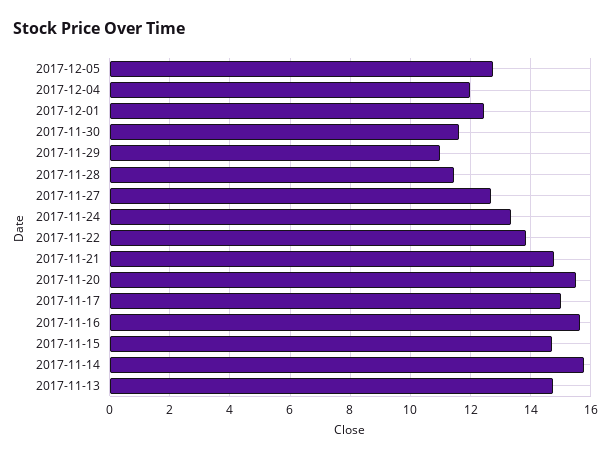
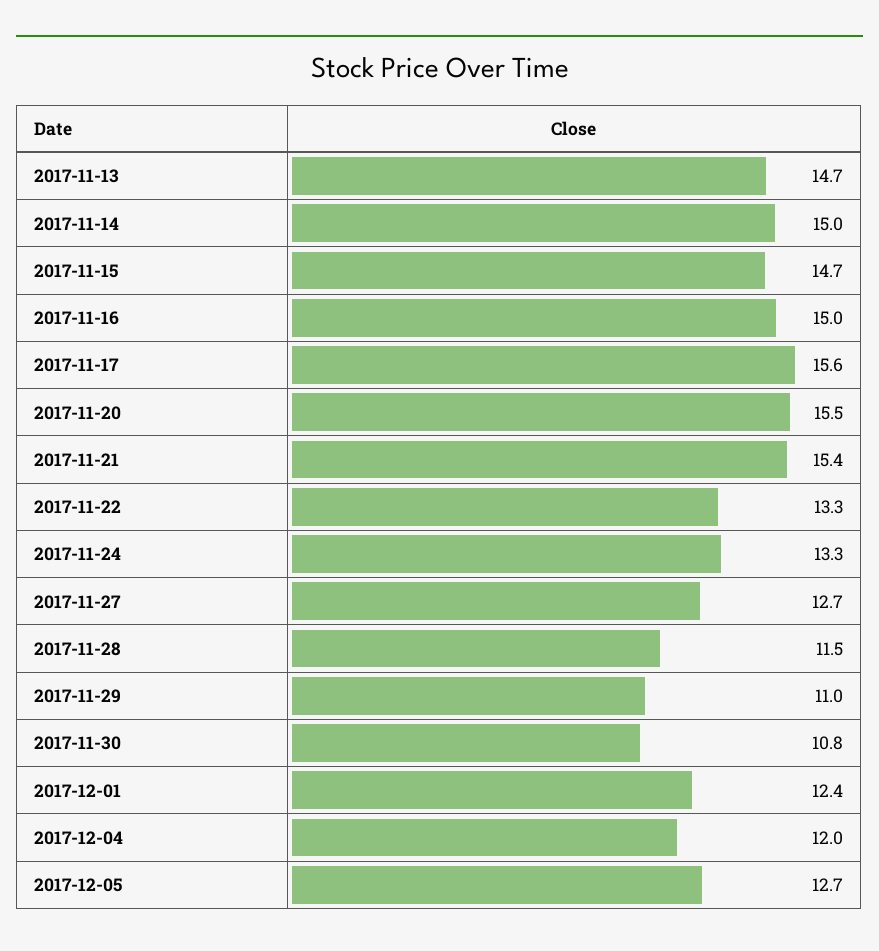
2017-11-30: 11.6 -> 10.8
2017-11-22: 13.8 -> 13.3
2017-11-21: 14.8 -> 15.4
2017-11-17: 15 -> 15.6
2017-11-16: 15.6 -> 15
2017-11-14: 15.8 -> 15

